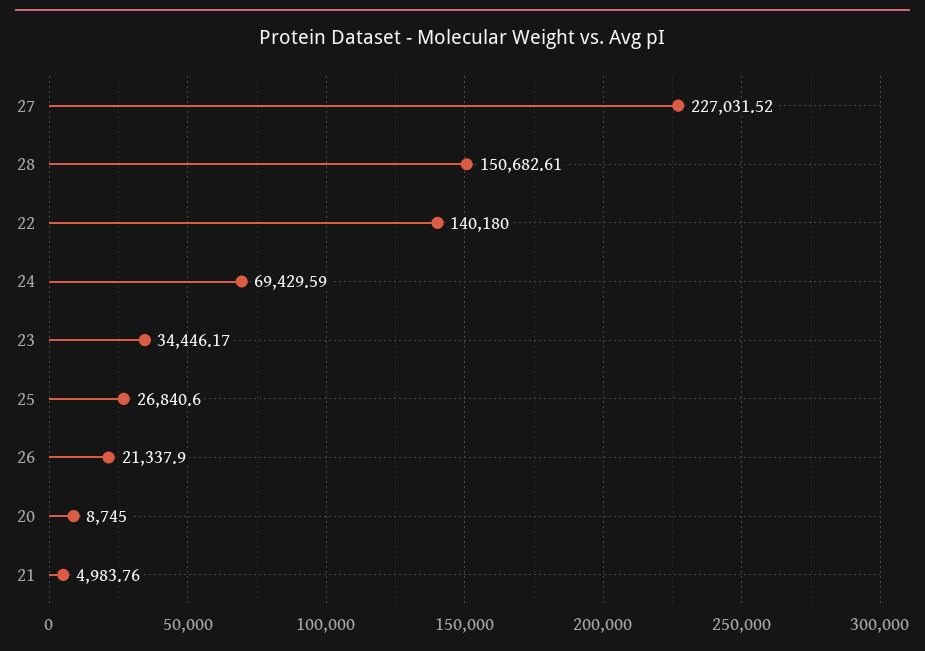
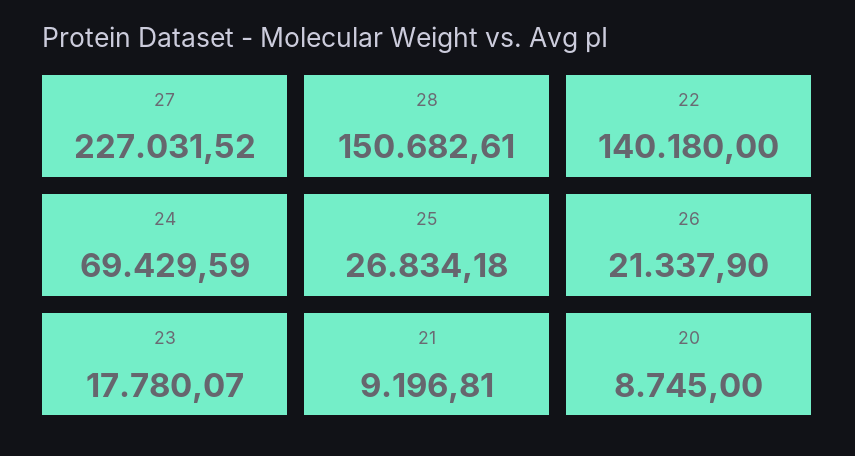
23: 34446.17 -> 17780.07
25: 26840.6 -> 26834.18
21: 4983.76 -> 9196.81

